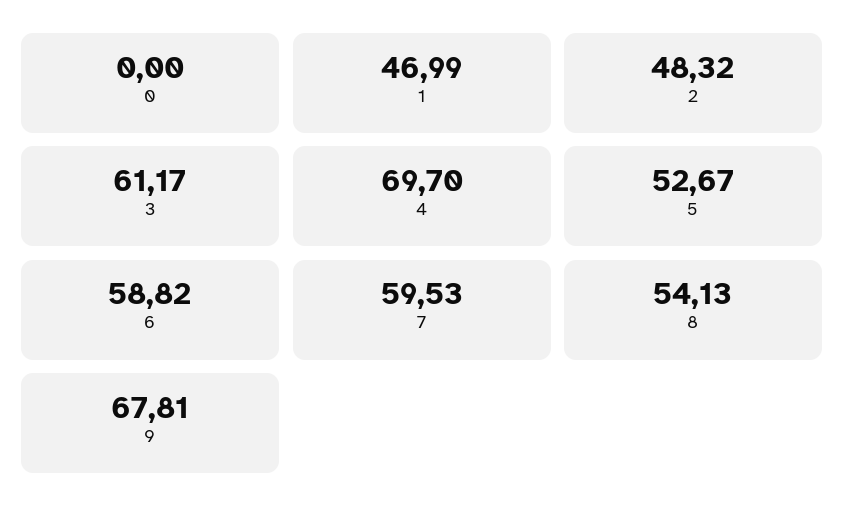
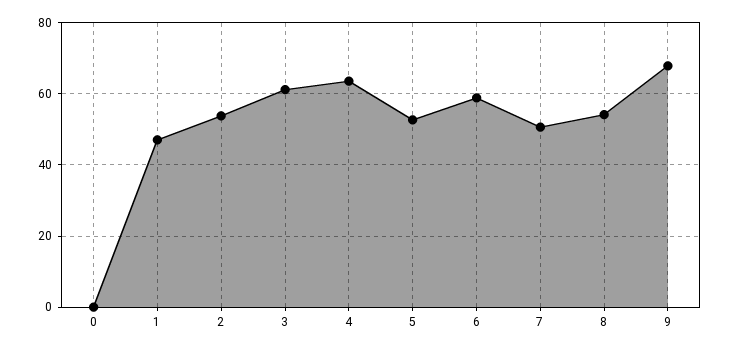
2: 48.32 -> 54
4: 69.7 -> 64
7: 59.53 -> 50

